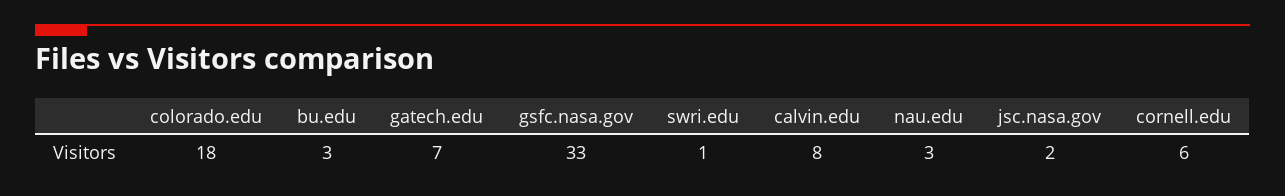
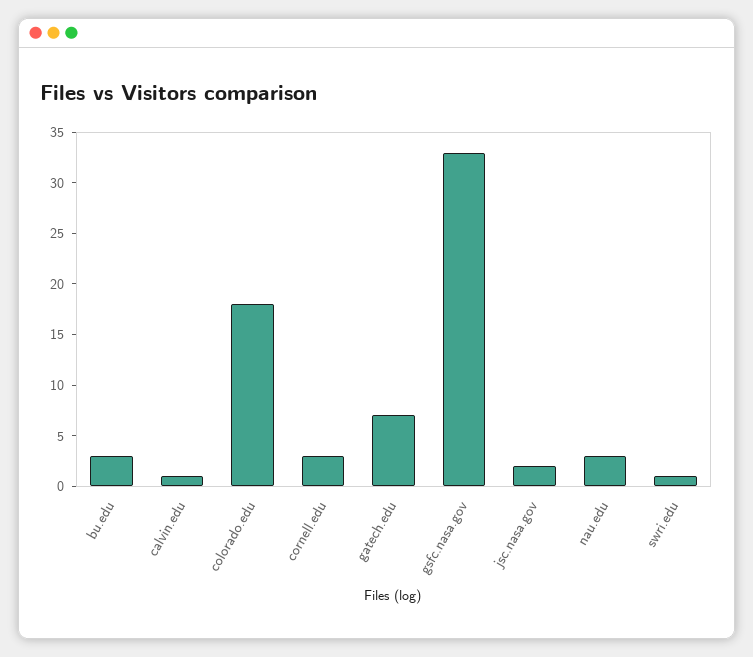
calvin.edu: 8 -> 1
cornell.edu: 6 -> 3

